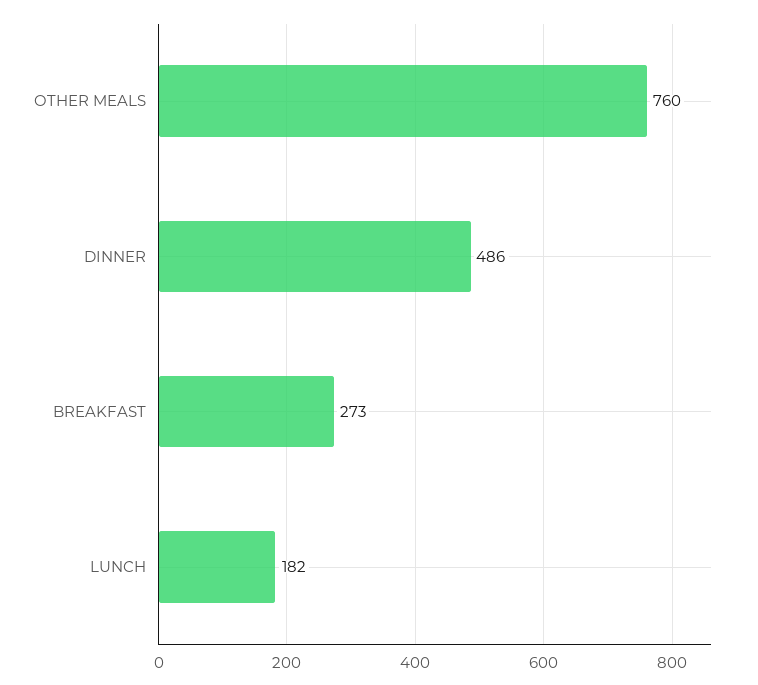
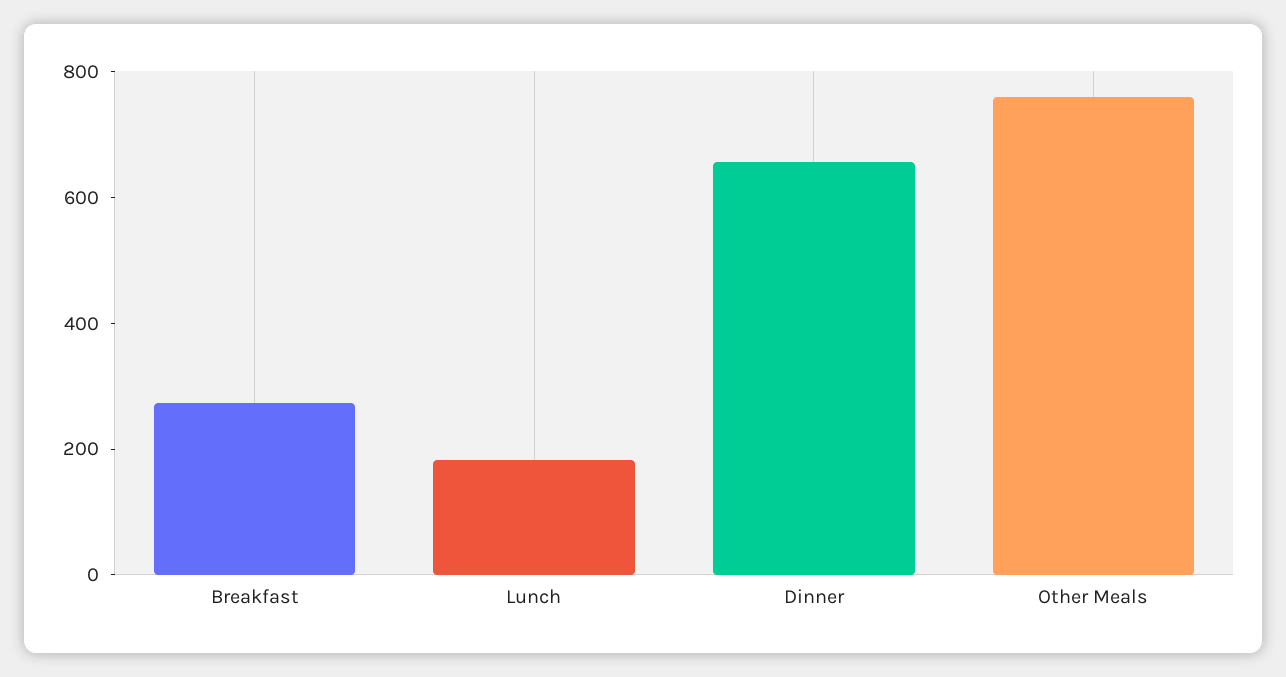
DINNER: 486 -> 650

